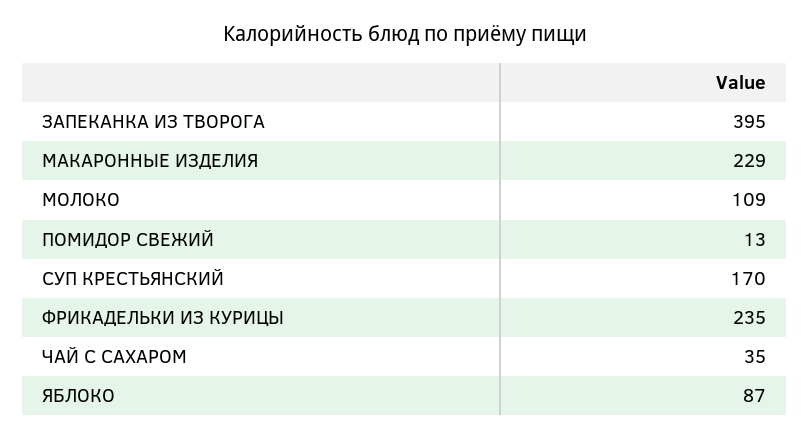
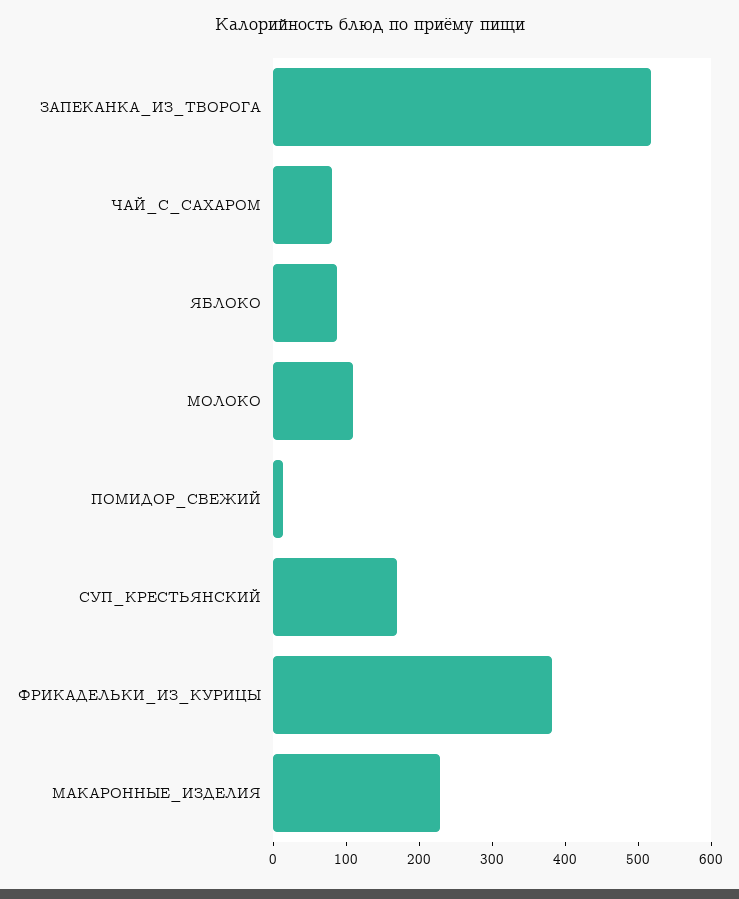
ЗАПЕКАНКА ИЗ ТВОРОГА: 395 -> 520
ФРИКАДЕЛЬКИ ИЗ КУРИЦЫ: 235 -> 380
ЧАЙ С САХАРОМ: 35 -> 80

